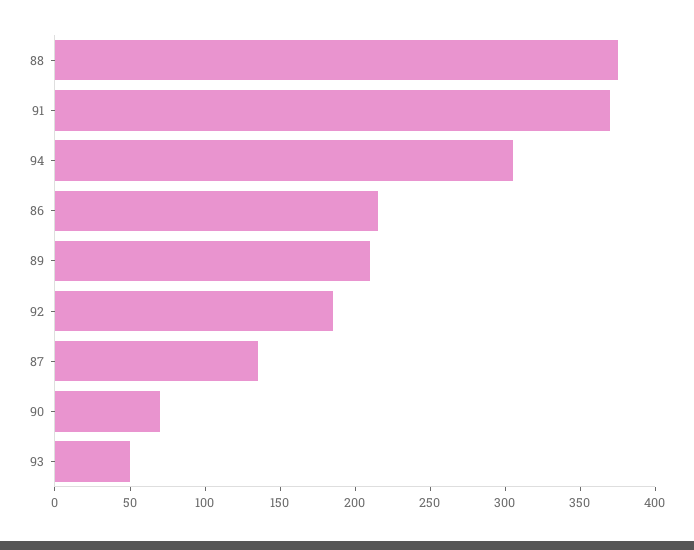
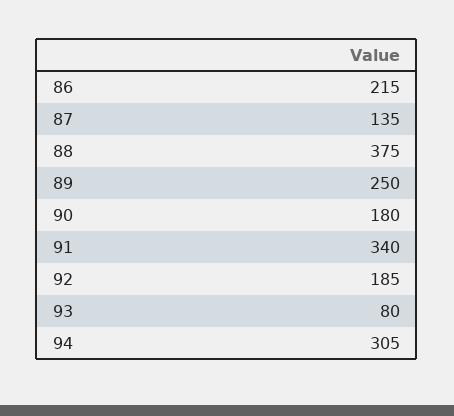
91: 370 -> 340
89: 210 -> 250
90: 70 -> 180
93: 50 -> 80

